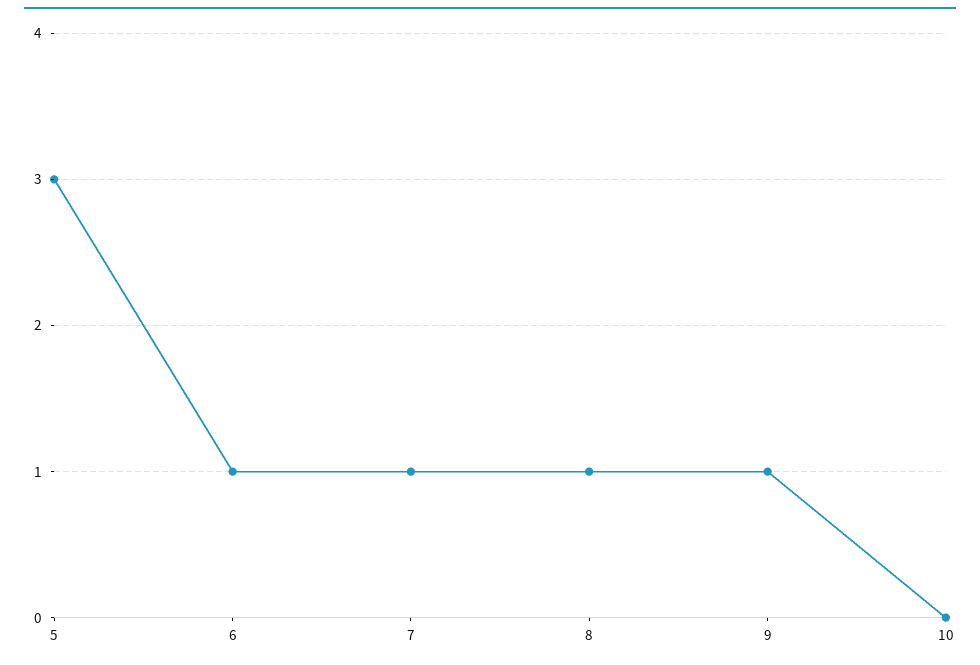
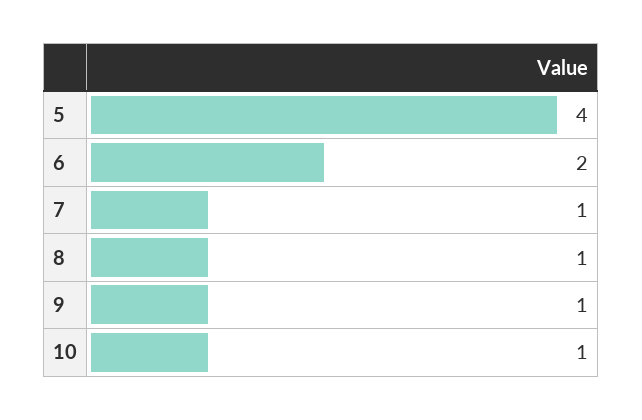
5: 3 -> 4
6: 1 -> 2
10: 0 -> 1

